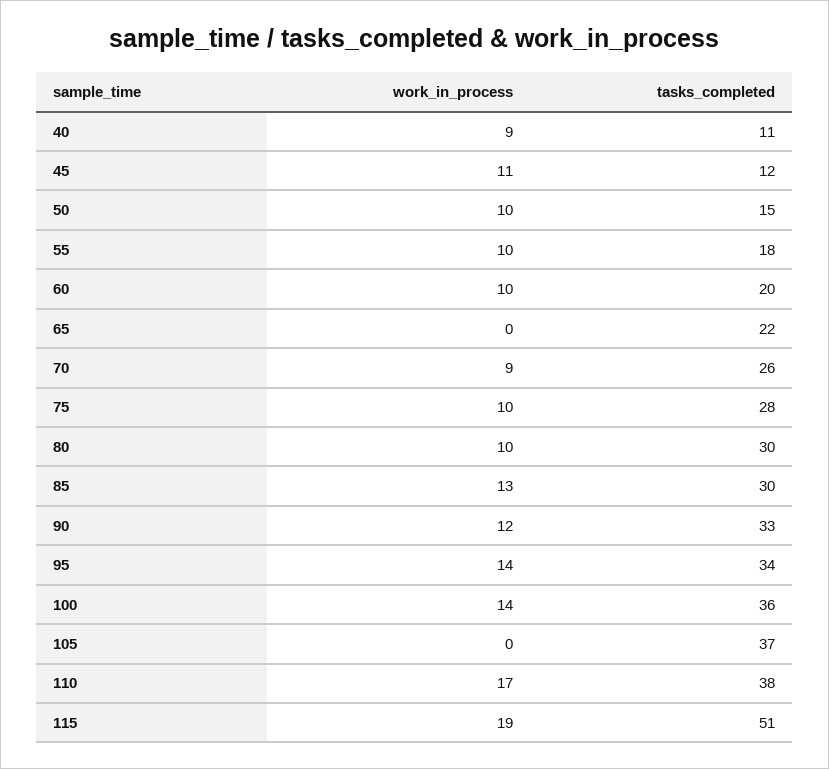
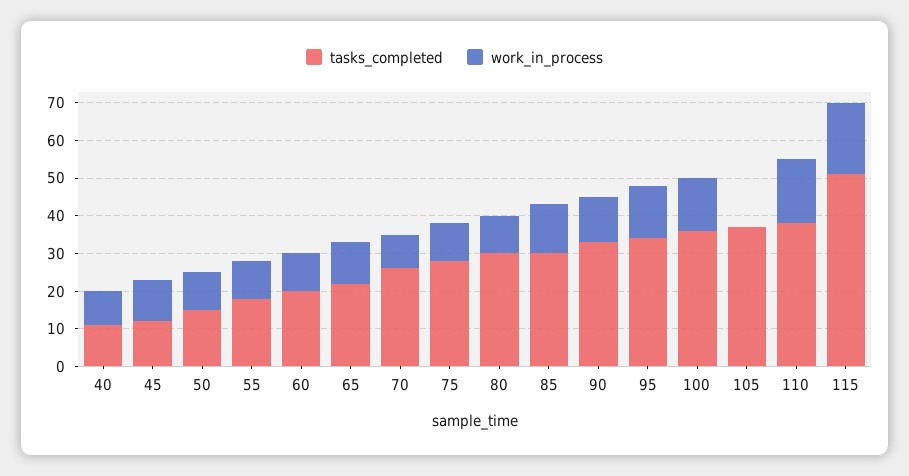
work_in_process, 65: 0 -> 10

